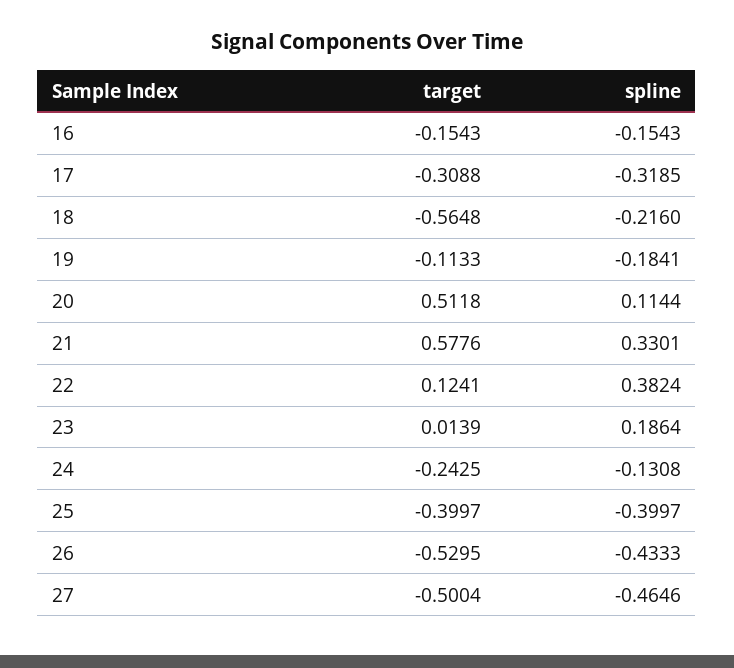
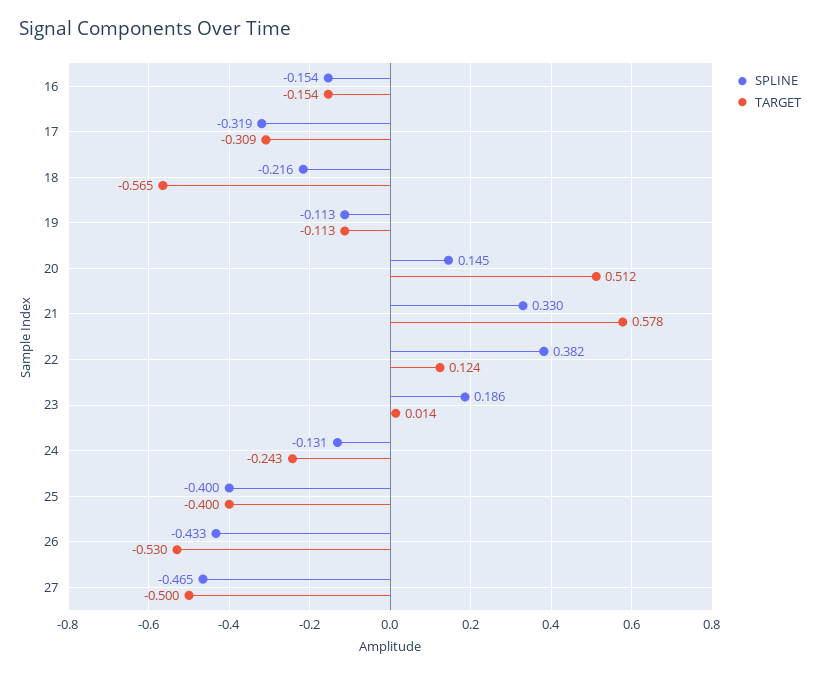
spline, 19: -0.1841 -> -0.113
spline, 20: 0.1144 -> 0.145

